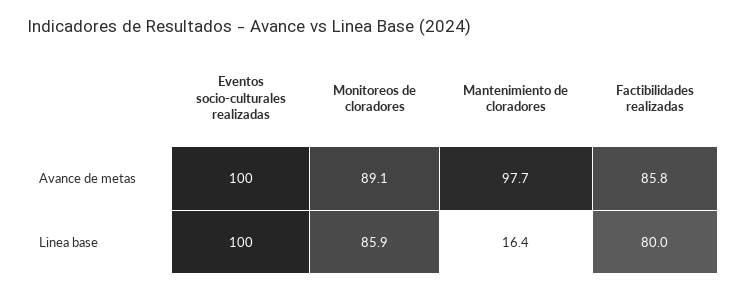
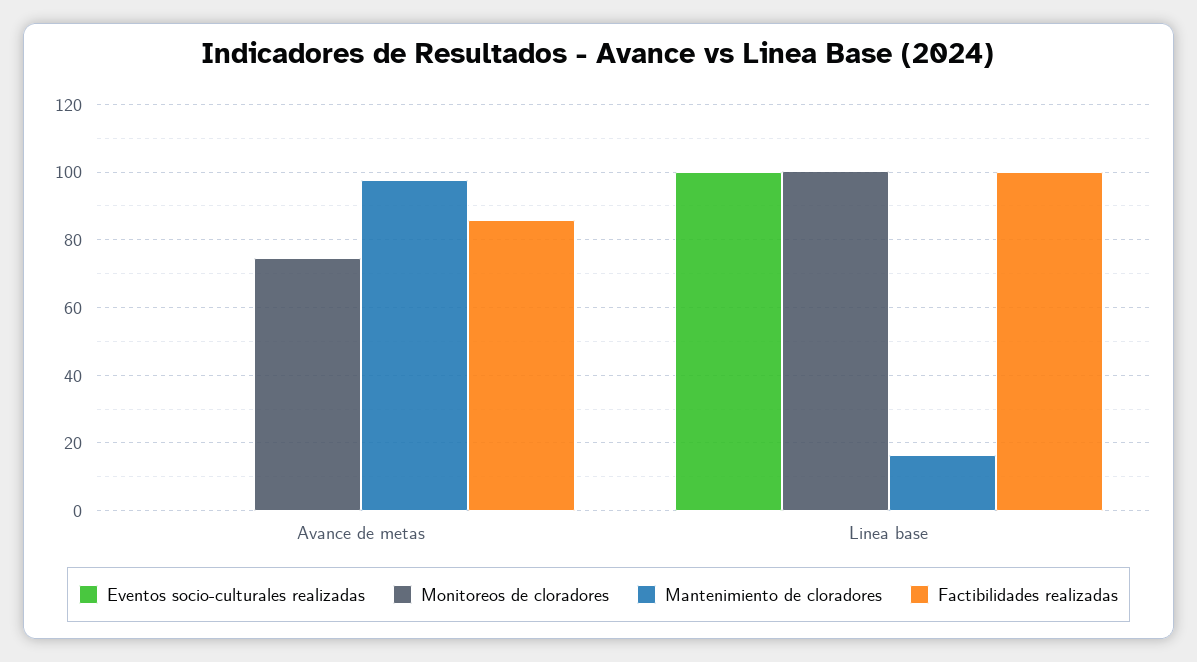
Eventos socio-culturales realizadas, Avance de metas: 100 -> 0
Monitoreos de cloradores, Avance de metas: 89.1 -> 74
Monitoreos de cloradores, Linea base: 85.9 -> 100
Factibilidades realizadas, Linea base: 80 -> 100

